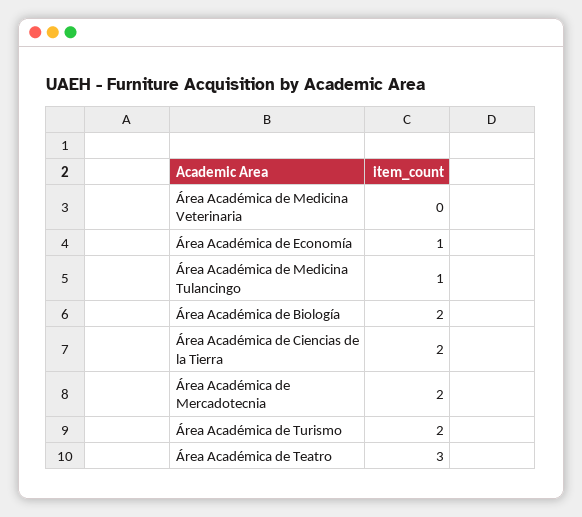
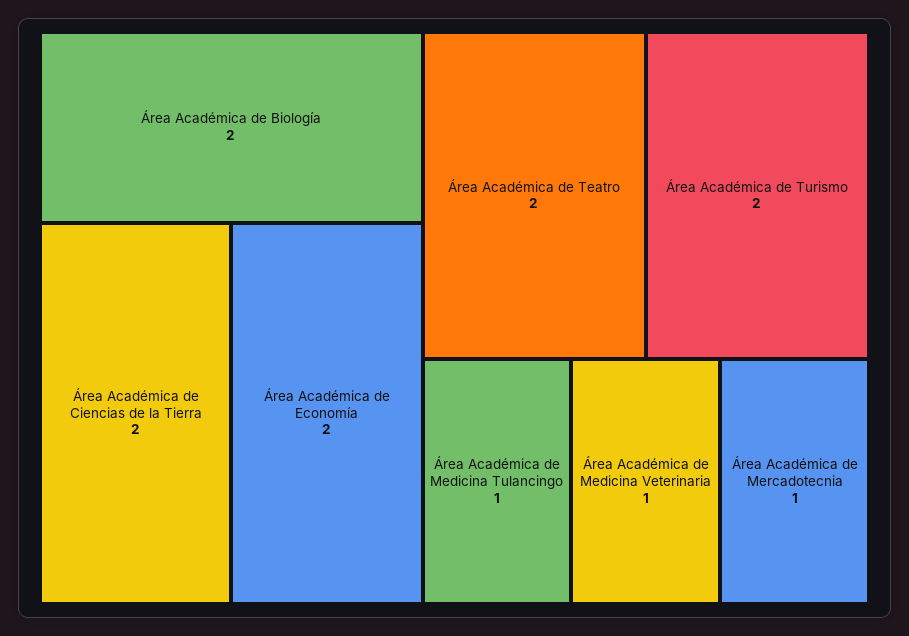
Área Académica de Medicina Veterinaria: 0 -> 1
Área Académica de Economía: 1 -> 2
Área Académica de Mercadotecnia: 2 -> 1
Área Académica de Teatro: 3 -> 2

